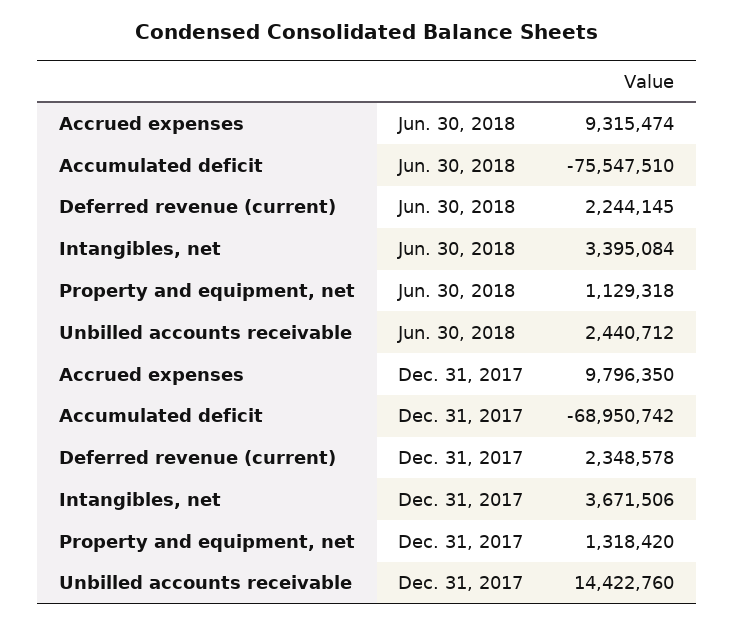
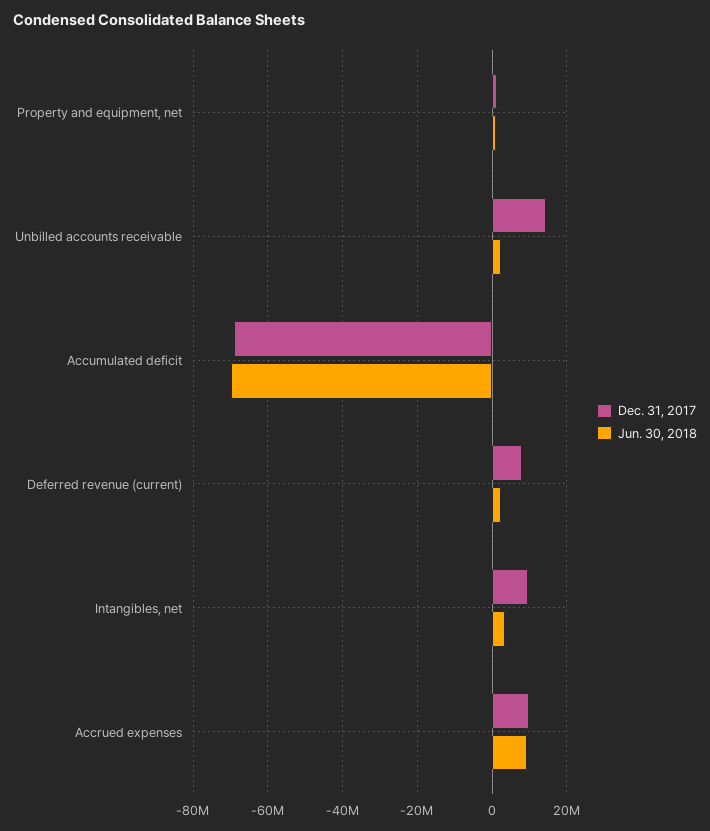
Jun. 30, 2018, Accumulated deficit: -75547510 -> -70000000
Dec. 31, 2017, Deferred revenue (current): 2348578 -> 8000000
Dec. 31, 2017, Intangibles, net: 3671506 -> 10000000

